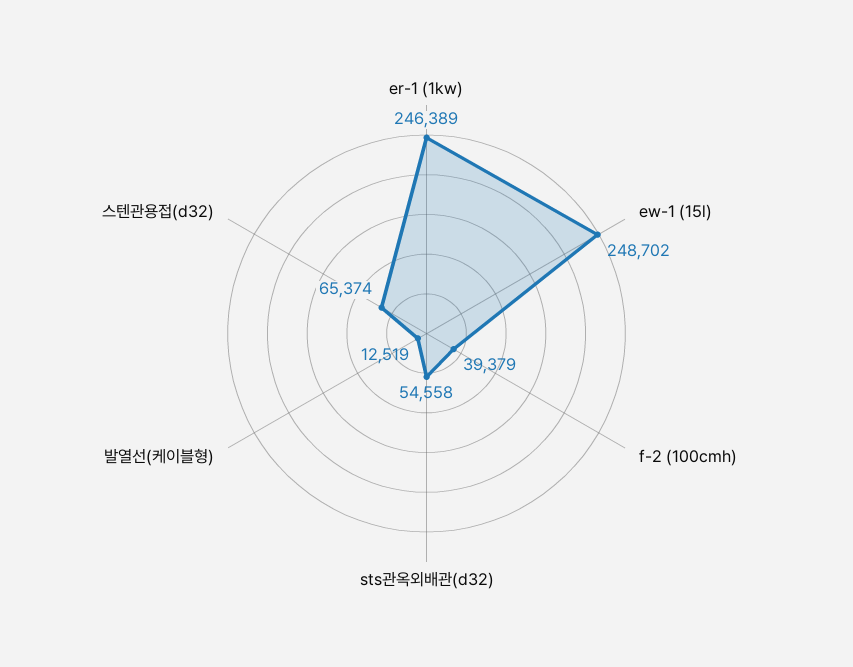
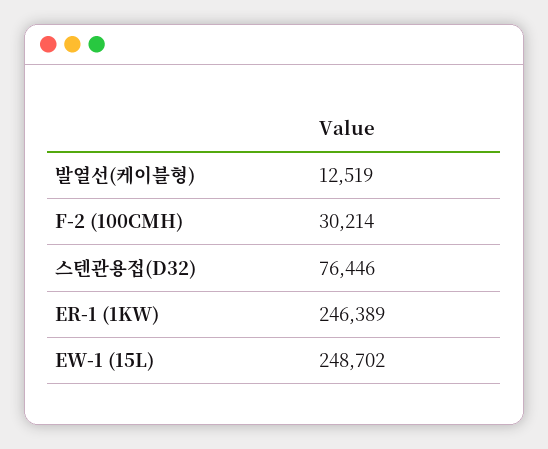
f-2 (100cmh): 39379 -> 30214
sts관옥외배관(d32): 54558 -> none
스텐관용접(d32): 65374 -> 76446

